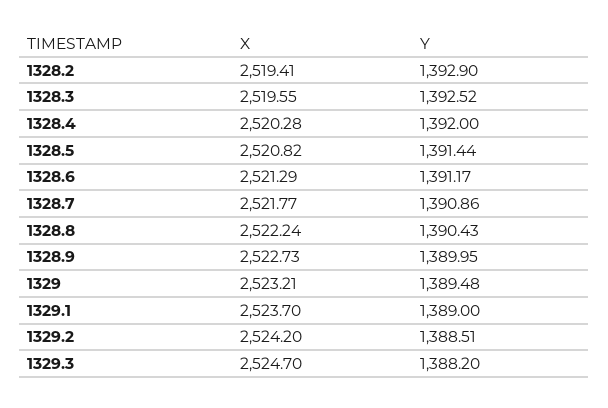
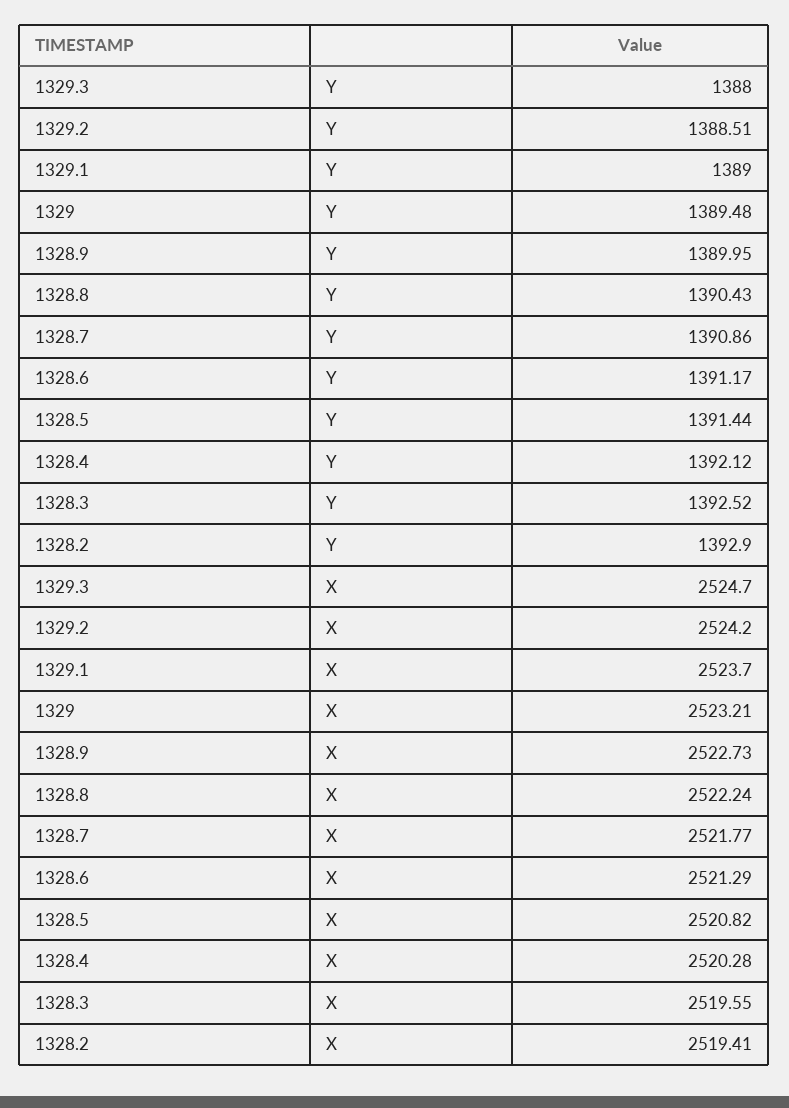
Y, 1328.4: 1392 -> 1392.12
Y, 1329.3: 1388.2 -> 1388

